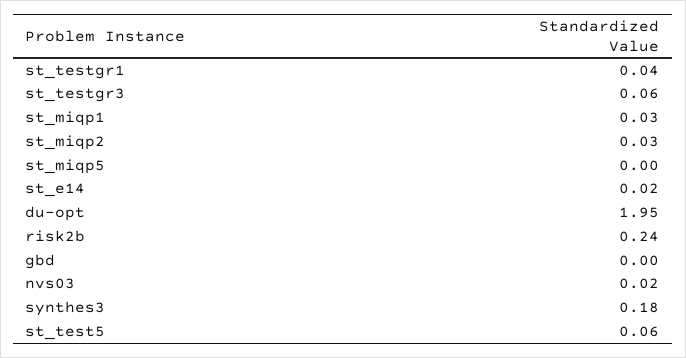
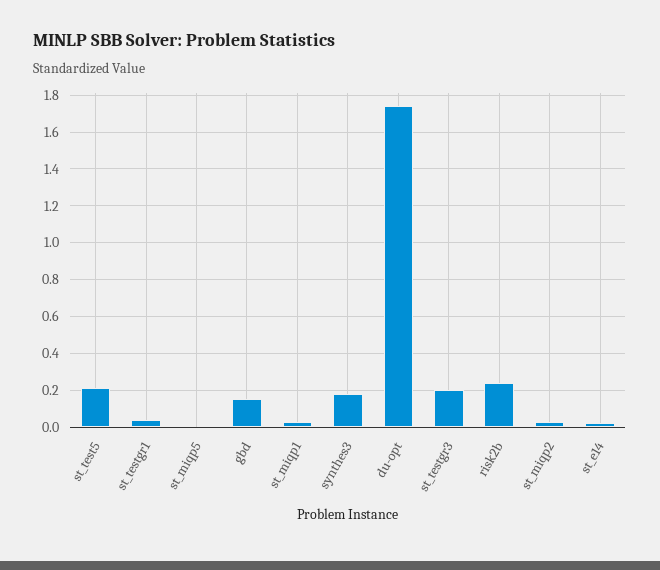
st_testgr3: 0.06 -> 0.2
du-opt: 1.95 -> 1.75
gbd: 0 -> 0.15
nvs03: 0.02 -> none
st_test5: 0.06 -> 0.2

